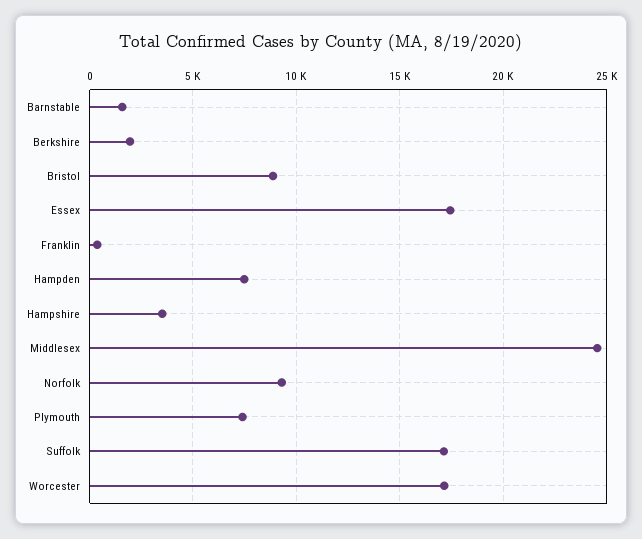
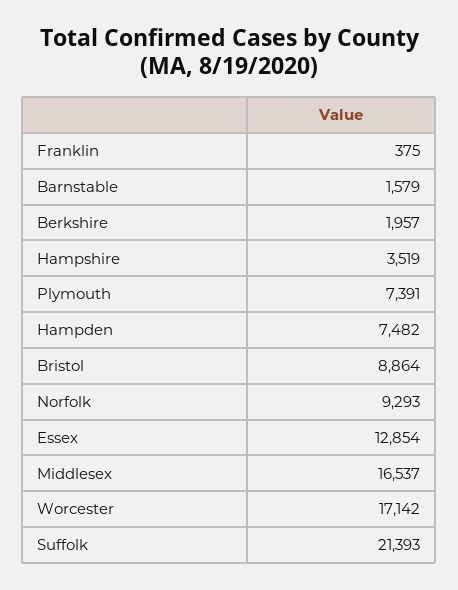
Essex: 17500 -> 12854
Middlesex: 24500 -> 16537
Suffolk: 17000 -> 21393

